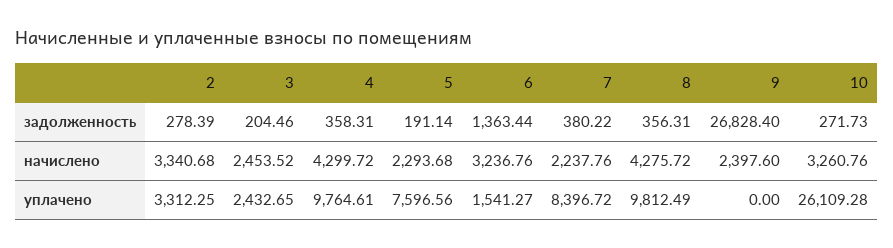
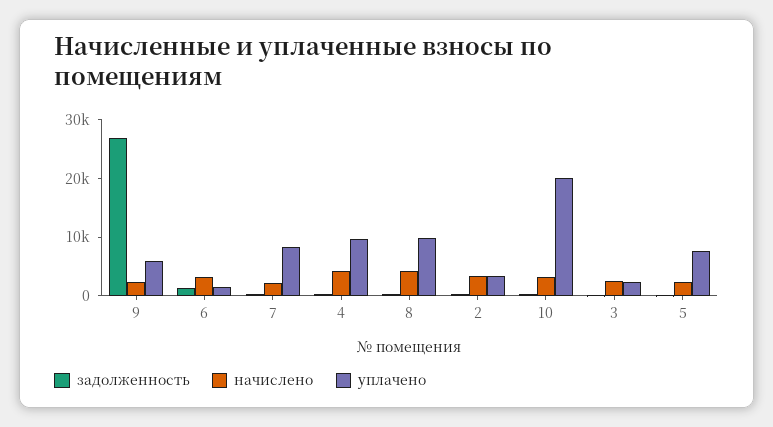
уплачено, 9: 0 -> 6000
уплачено, 10: 26109.28 -> 20000

